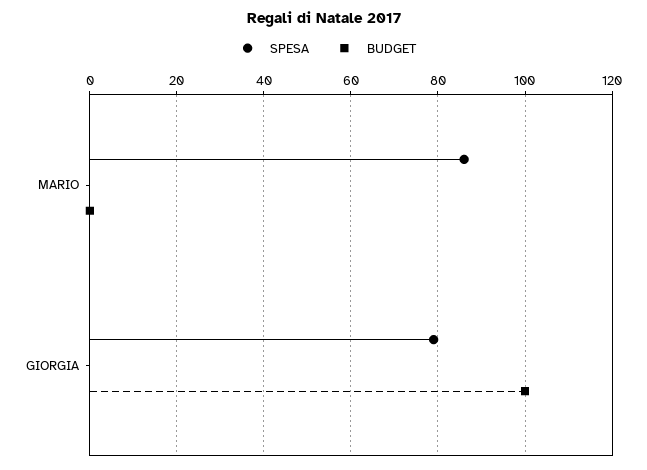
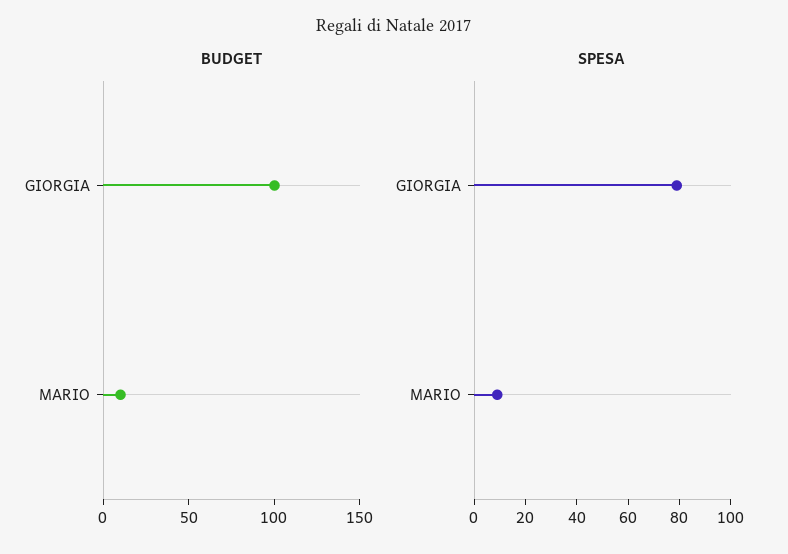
SPESA, MARIO: 85 -> 10
BUDGET, MARIO: 0 -> 10

